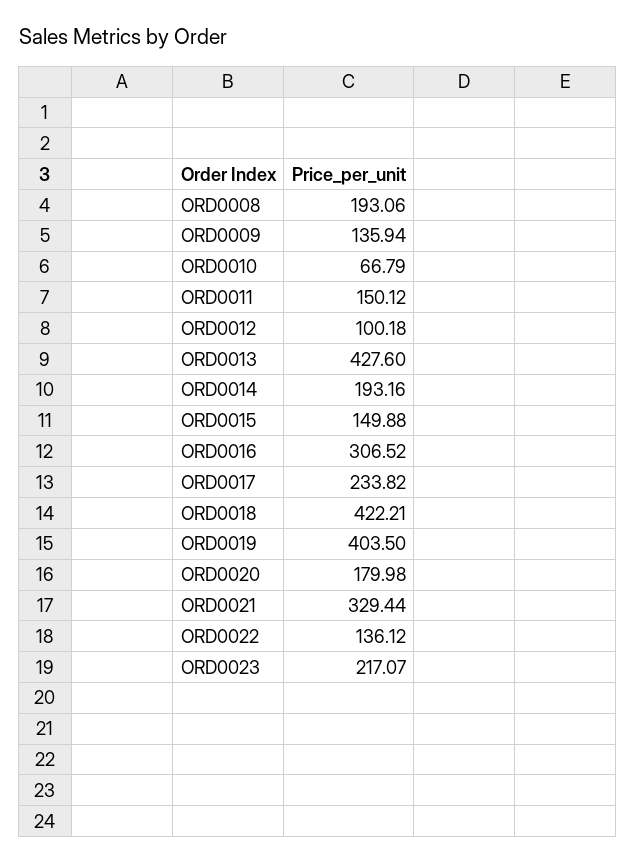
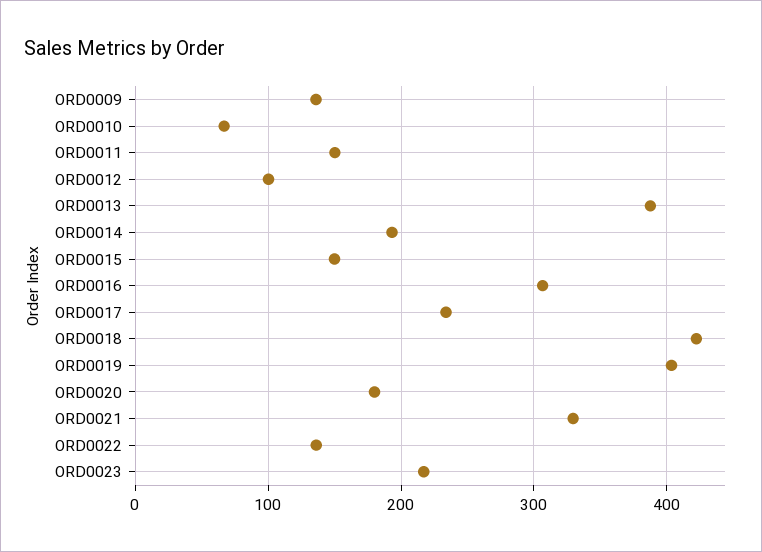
ORD0008: 193.06 -> none
ORD0013: 427.6 -> 390

